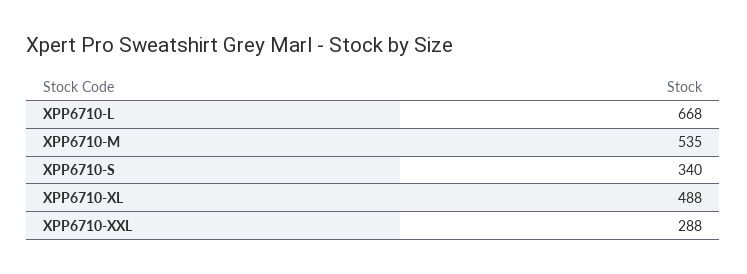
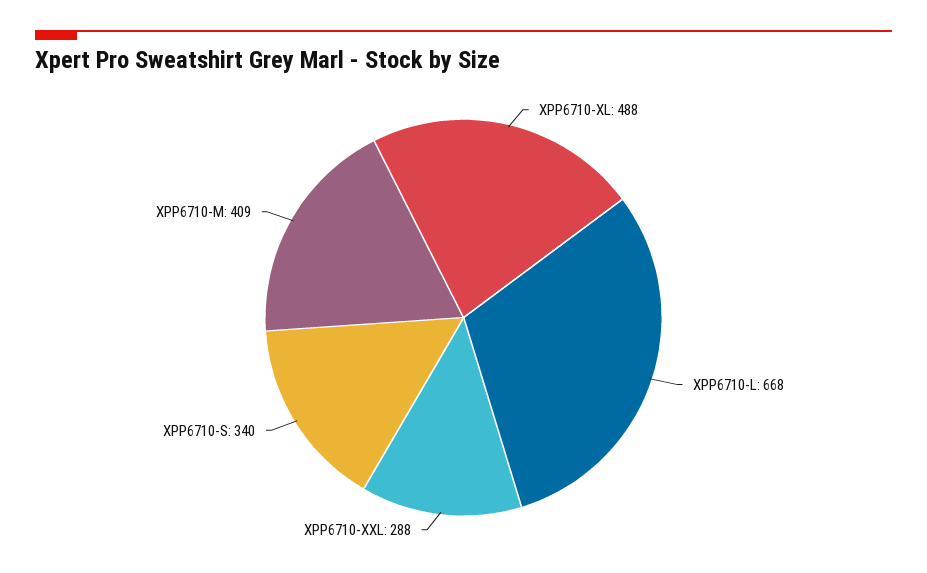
XPP6710-M: 535 -> 409

